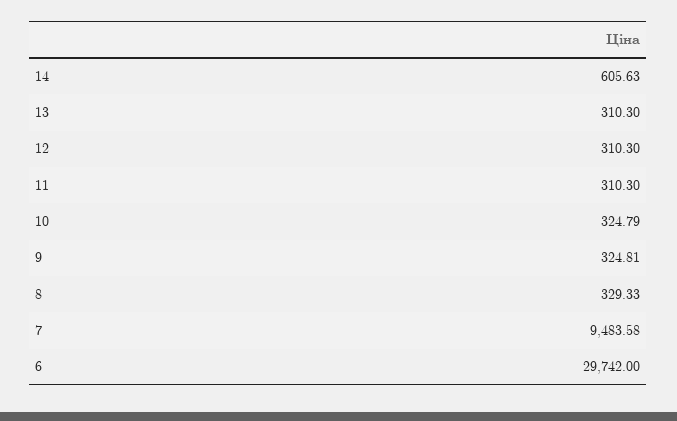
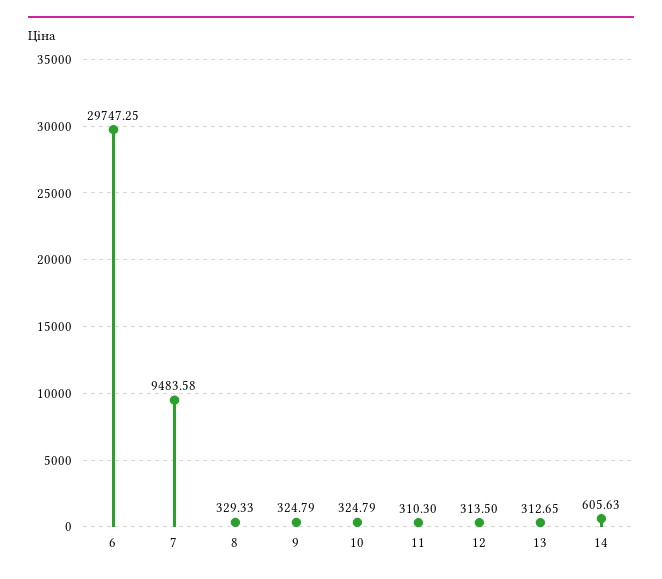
13: 310.3 -> 312.65
12: 310.3 -> 313.5
9: 324.81 -> 324.79
6: 29742 -> 29747.25

